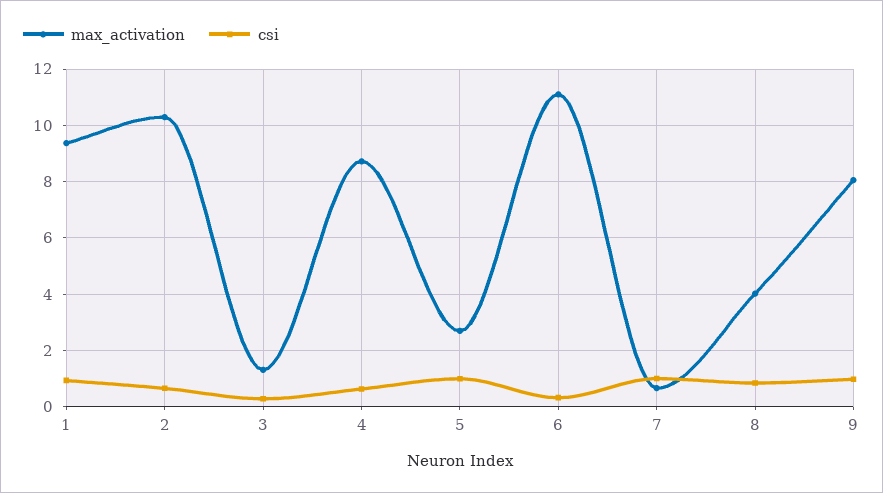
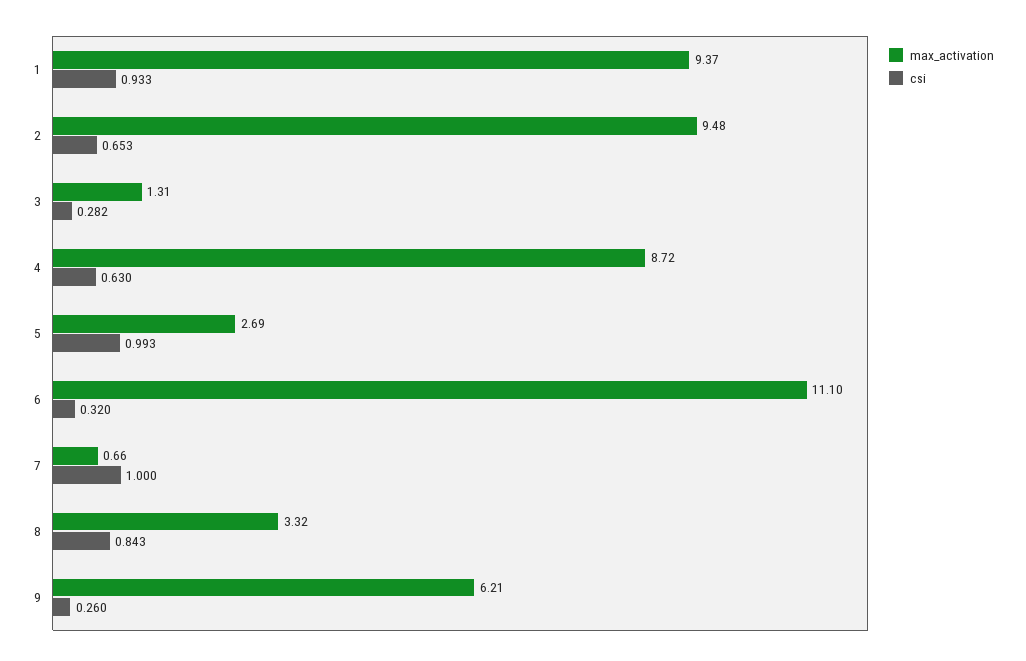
max_activation, 2: 10.25 -> 9.48
max_activation, 8: 4 -> 3.32
max_activation, 9: 8 -> 6.21
csi, 9: 1 -> 0.26

